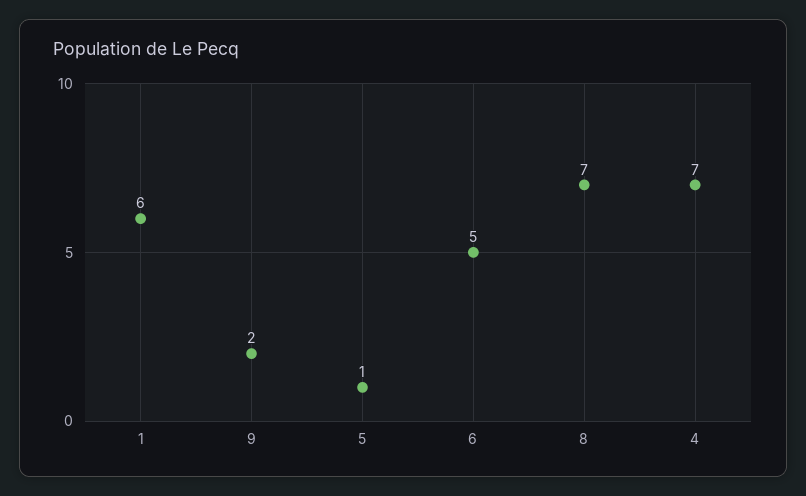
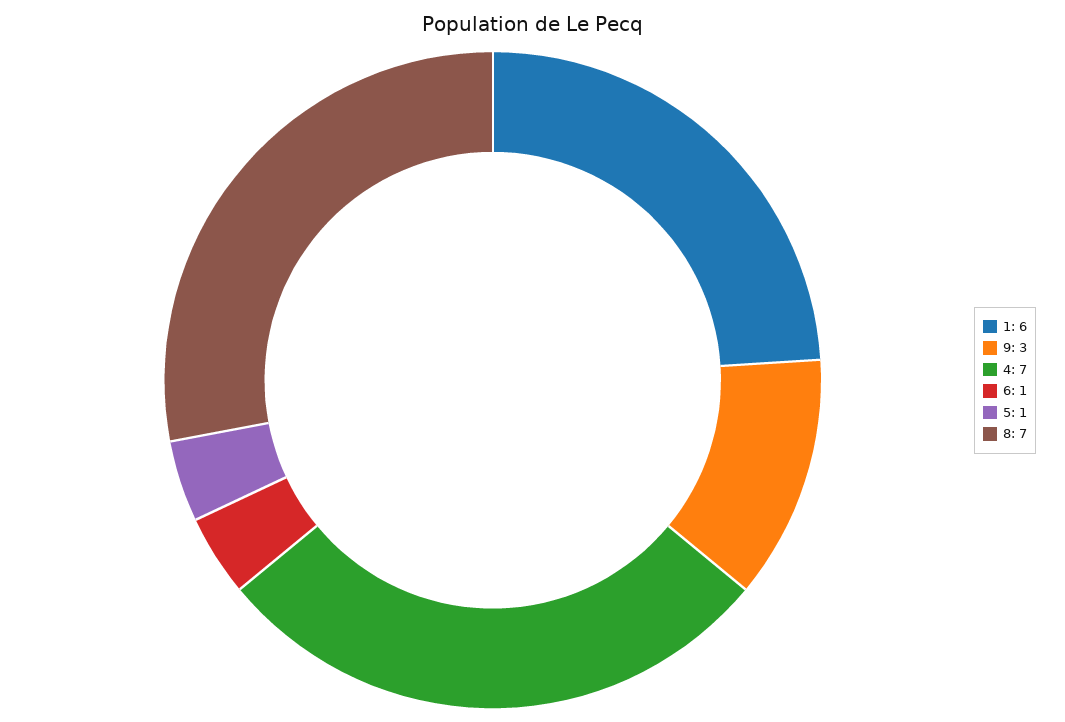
9: 2 -> 3
6: 5 -> 1

